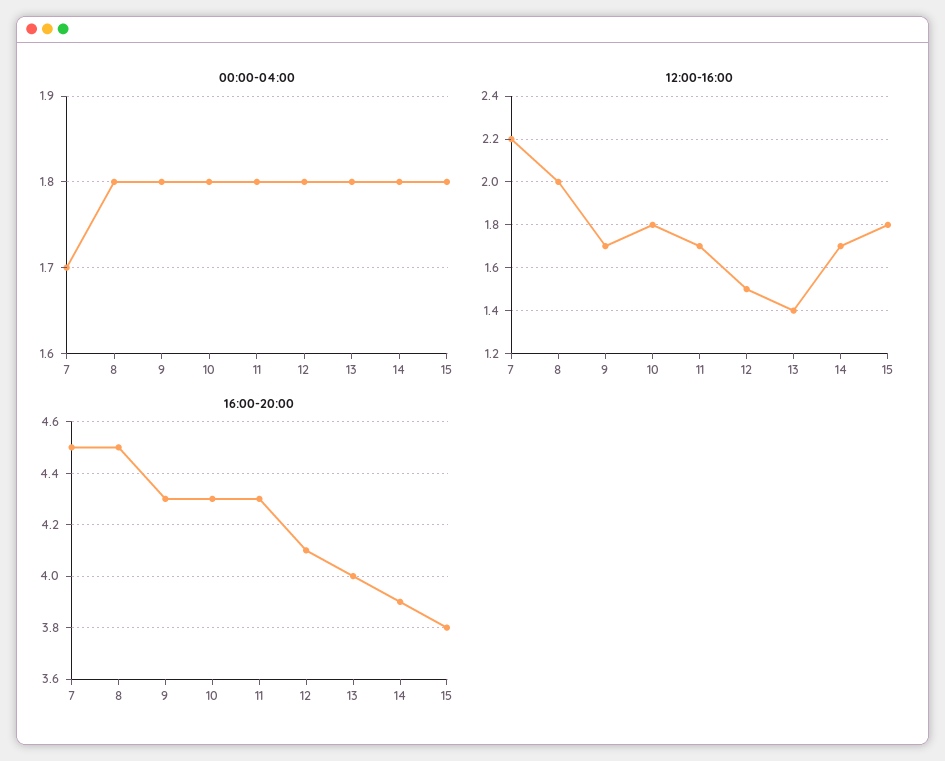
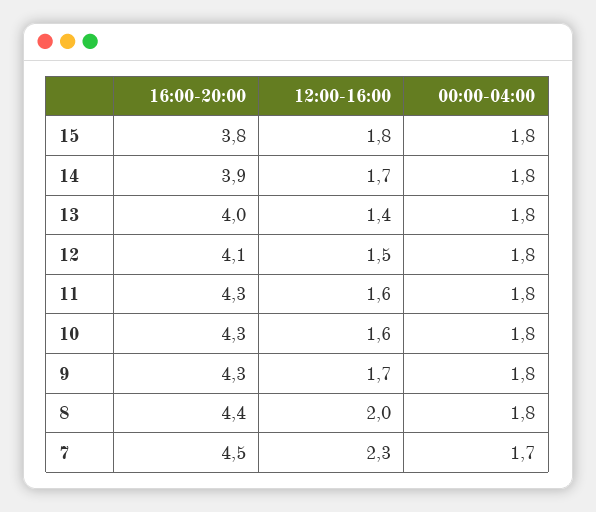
12:00-16:00, 7: 2.2 -> 2.3
12:00-16:00, 10: 1.8 -> 1.6
12:00-16:00, 11: 1.7 -> 1.6
16:00-20:00, 8: 4.5 -> 4.4

